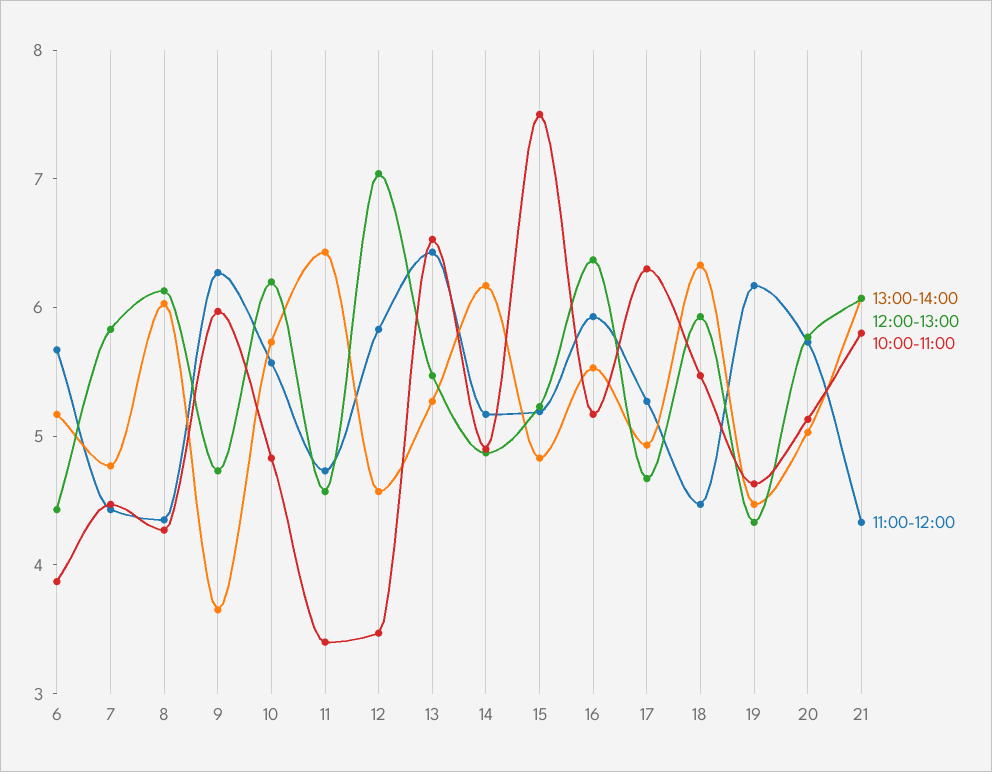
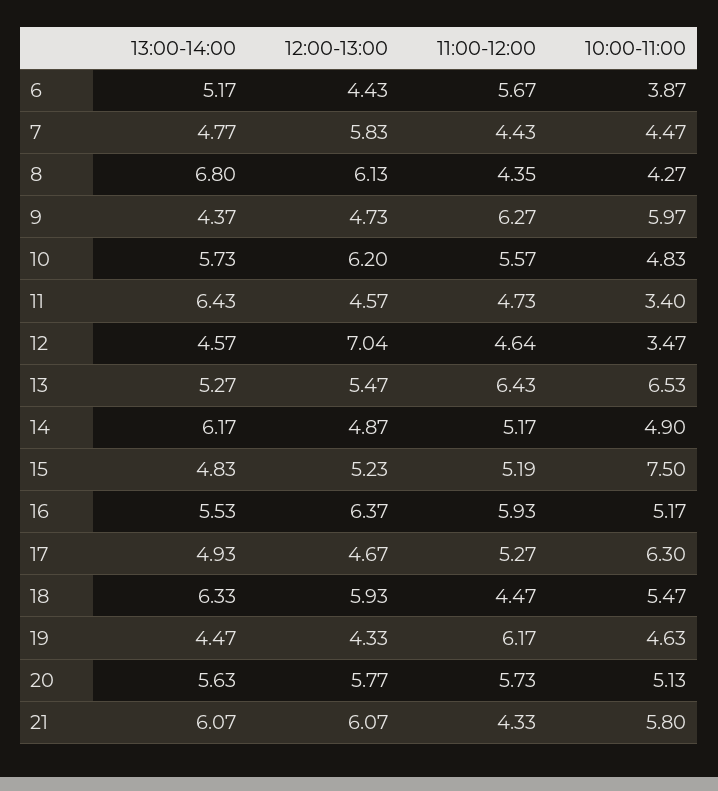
13:00-14:00, 8: 6 -> 6.8
13:00-14:00, 9: 3.6 -> 4.37
11:00-12:00, 12: 5.8 -> 4.64
13:00-14:00, 20: 5 -> 5.63

